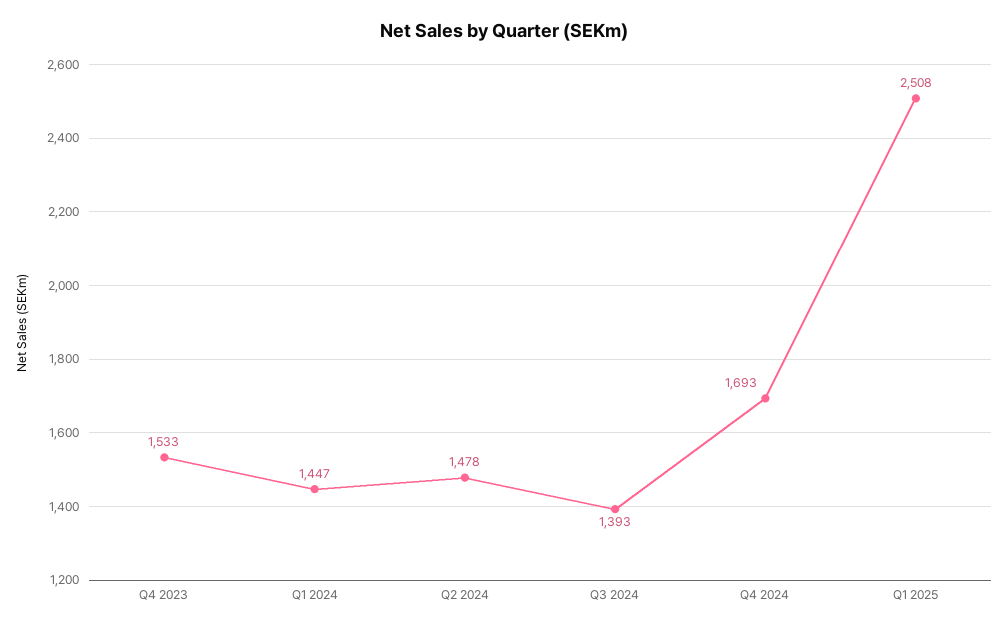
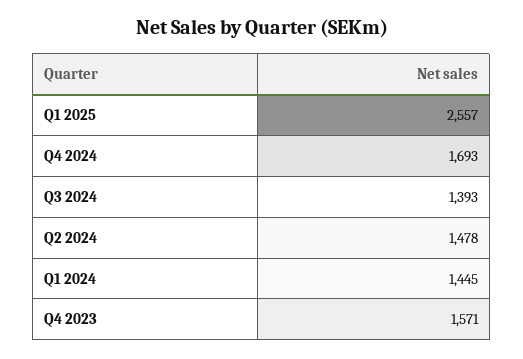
Q4 2023: 1533 -> 1571
Q1 2024: 1447 -> 1445
Q1 2025: 2508 -> 2557

